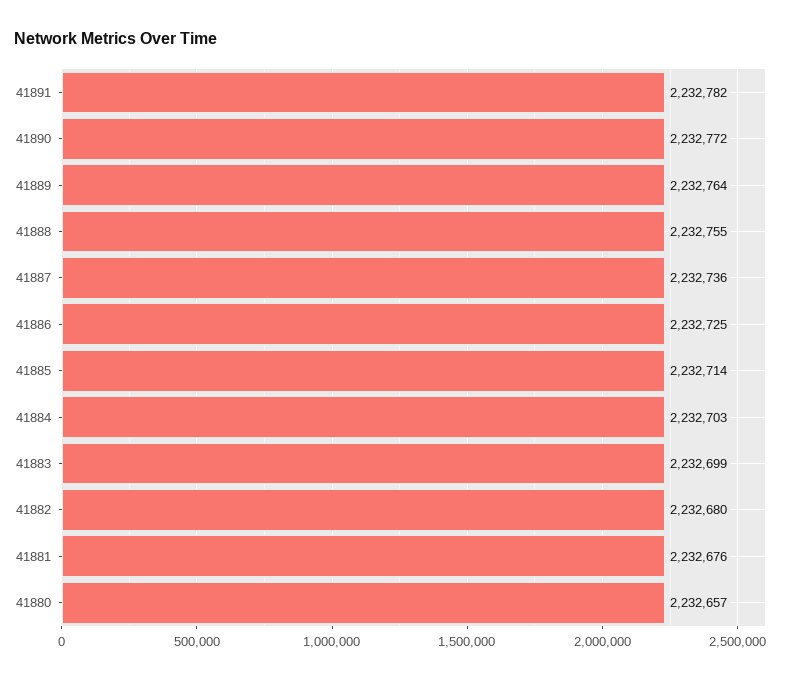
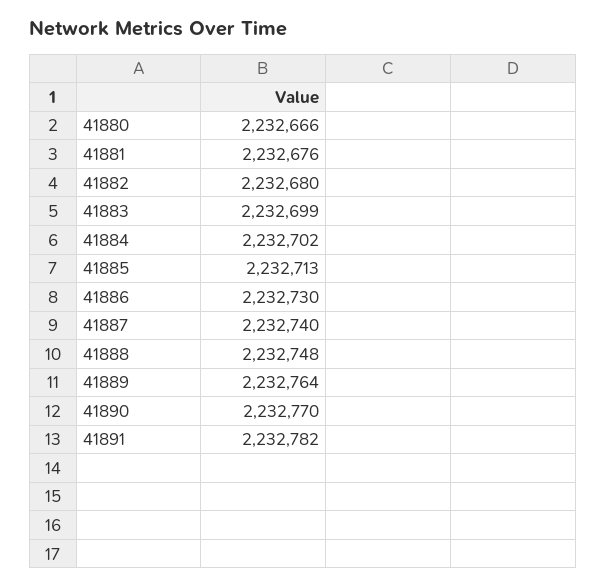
41890: 2232772 -> 2232770
41888: 2232755 -> 2232748
41887: 2232736 -> 2232740
41886: 2232725 -> 2232730
41885: 2232714 -> 2232713
41884: 2232703 -> 2232702
41880: 2232657 -> 2232666

